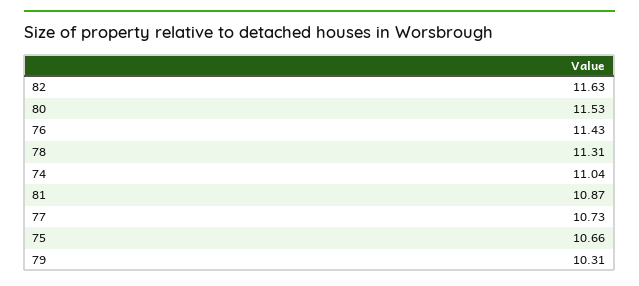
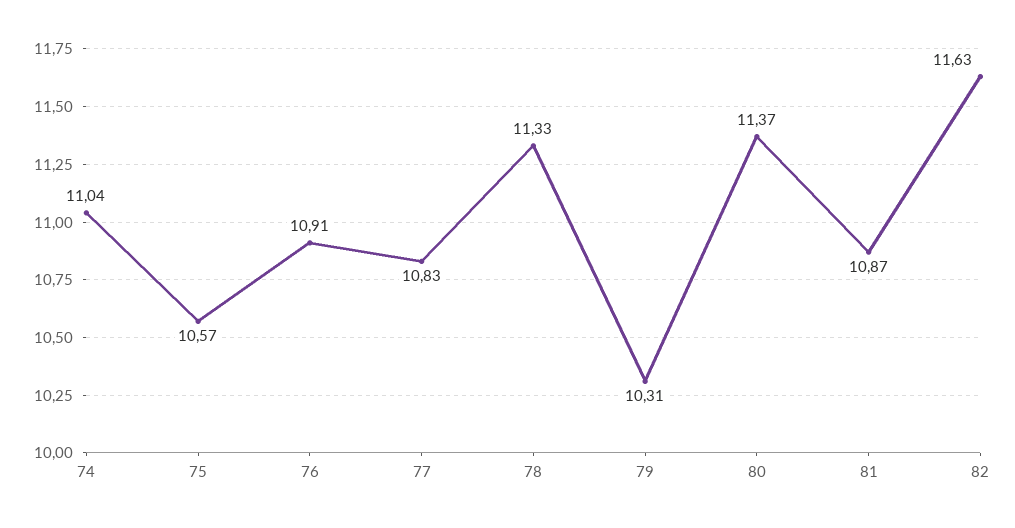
80: 11.53 -> 11.37
76: 11.43 -> 10.91
78: 11.31 -> 11.33
77: 10.73 -> 10.83
75: 10.66 -> 10.57

